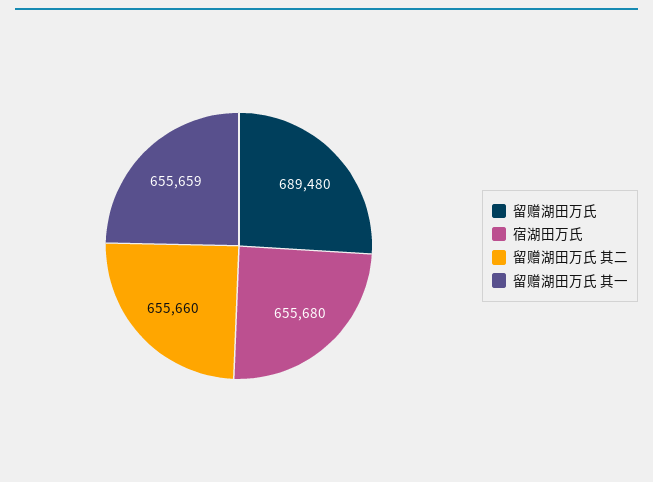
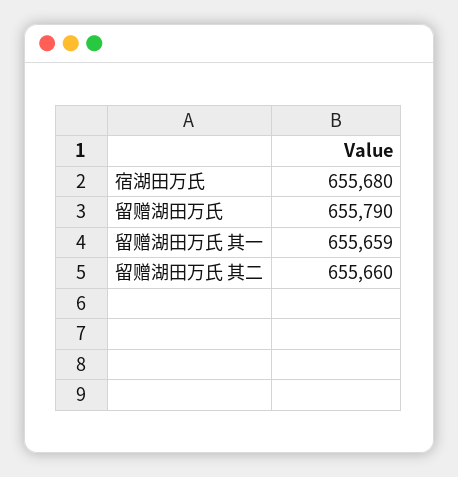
留赠湖田万氏: 689480 -> 655790

